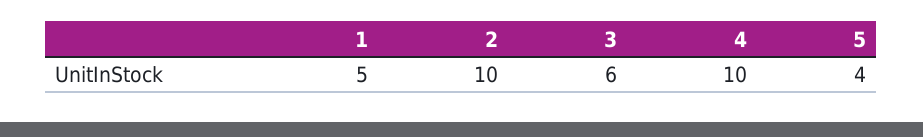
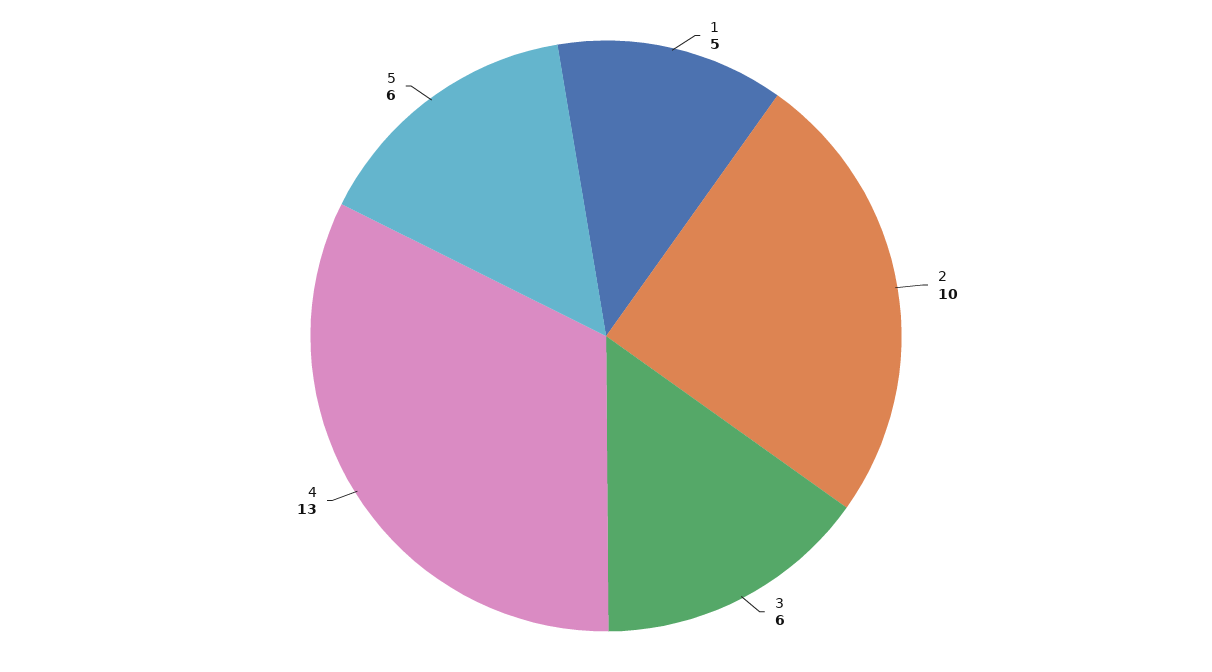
4: 10 -> 13
5: 4 -> 6

